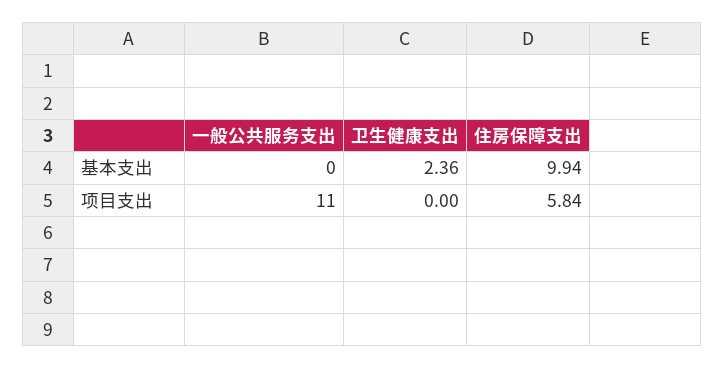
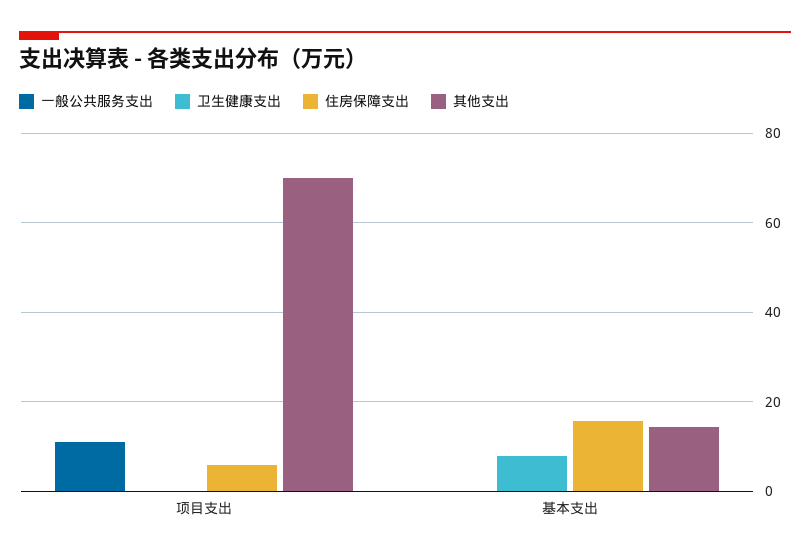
卫生健康支出, 基本支出: 2.36 -> 8
住房保障支出, 基本支出: 9.94 -> 16
其他支出, 项目支出: none -> 70
其他支出, 基本支出: none -> 14

